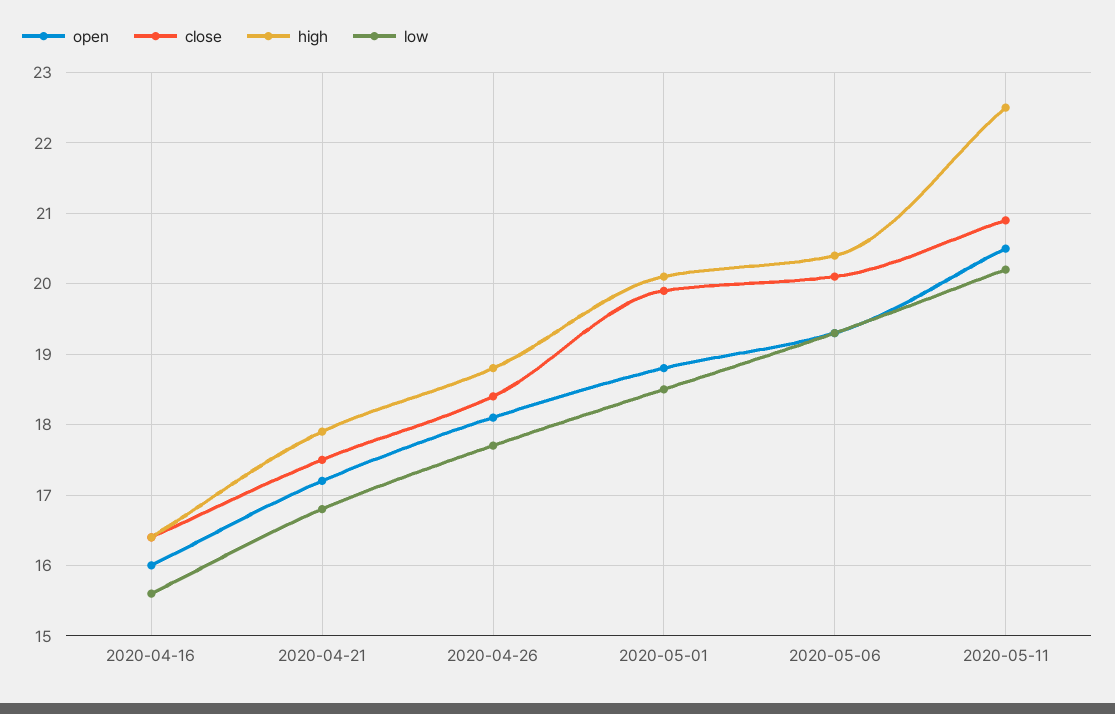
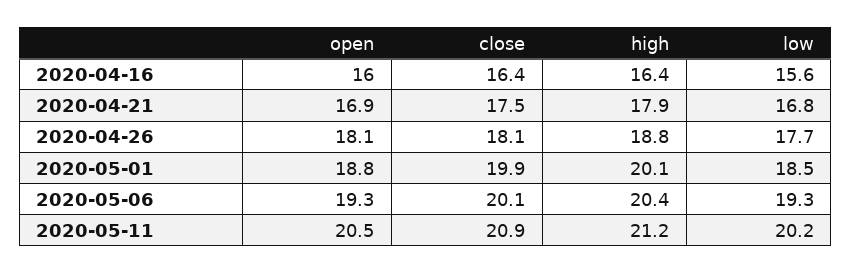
open, 2020-04-21: 17.2 -> 16.9
close, 2020-04-26: 18.4 -> 18.1
high, 2020-05-11: 22.5 -> 21.2

